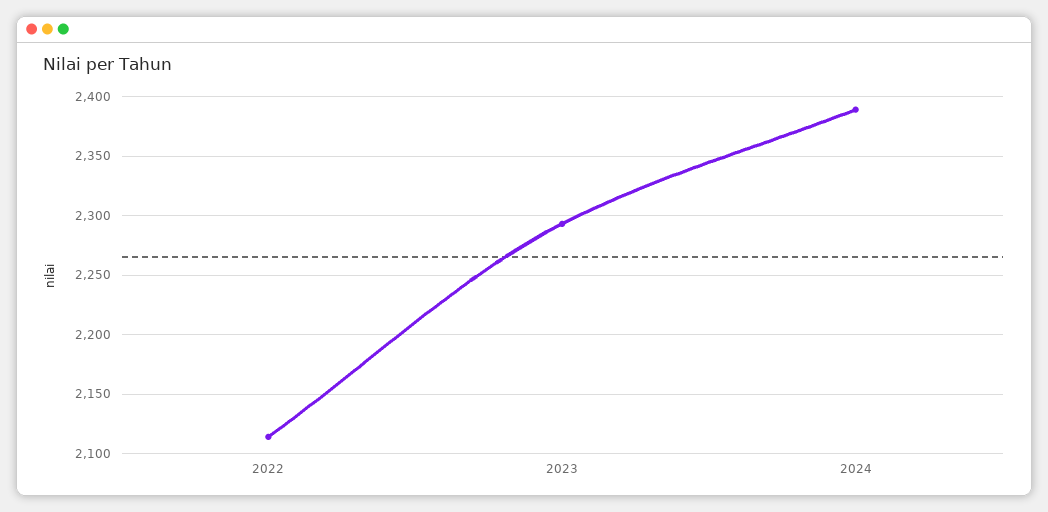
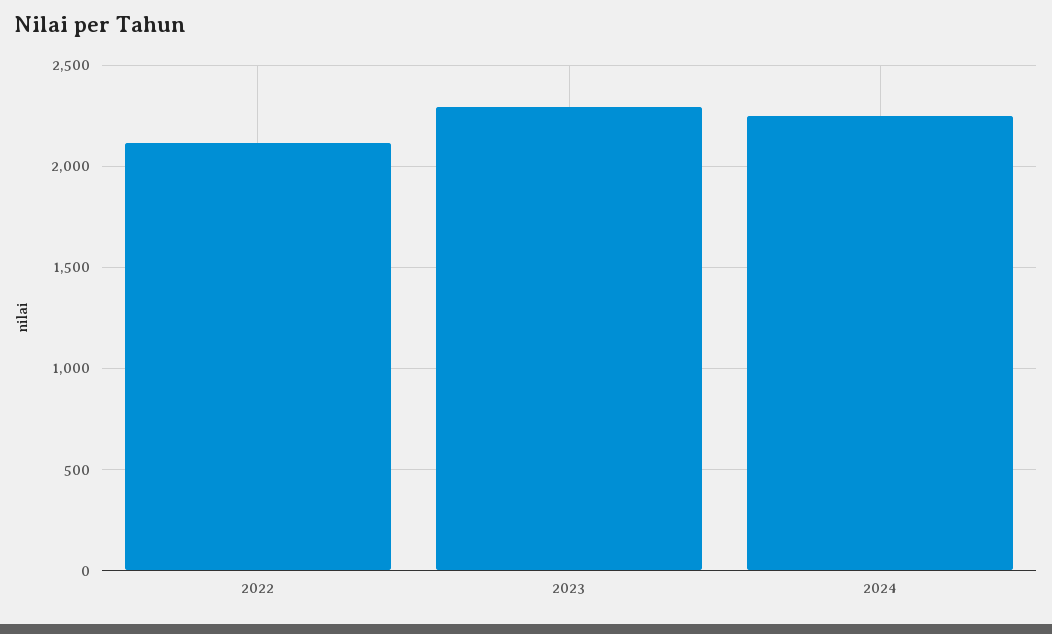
2024: 2390 -> 2250

